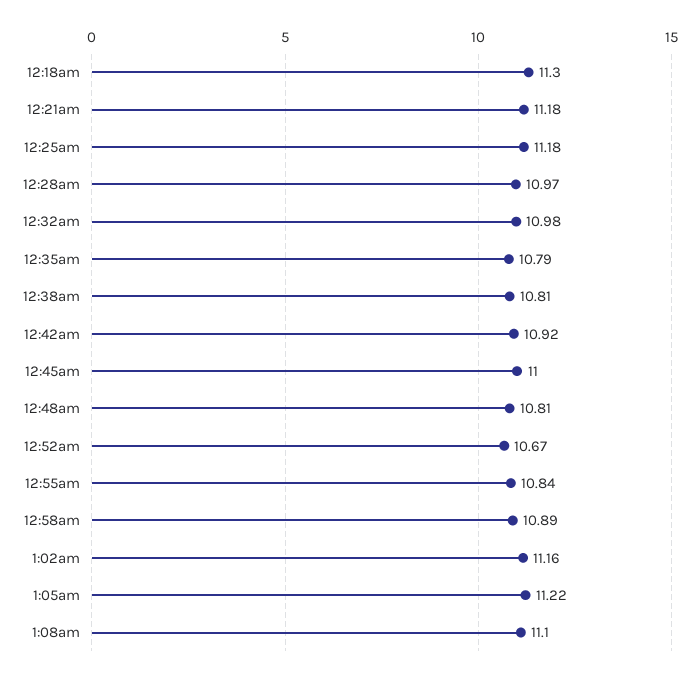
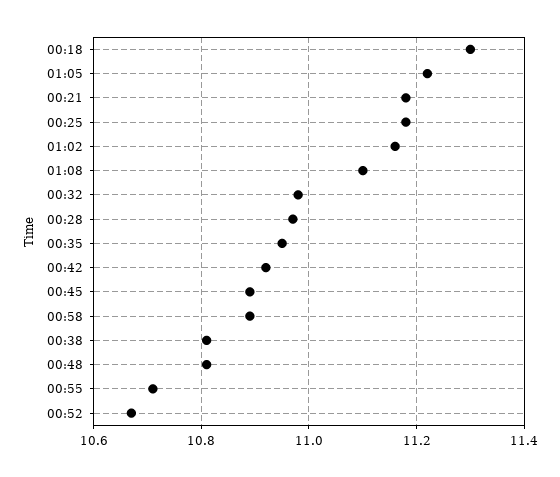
12:35am: 10.79 -> 10.95
12:45am: 11 -> 10.9
12:55am: 10.84 -> 10.7

